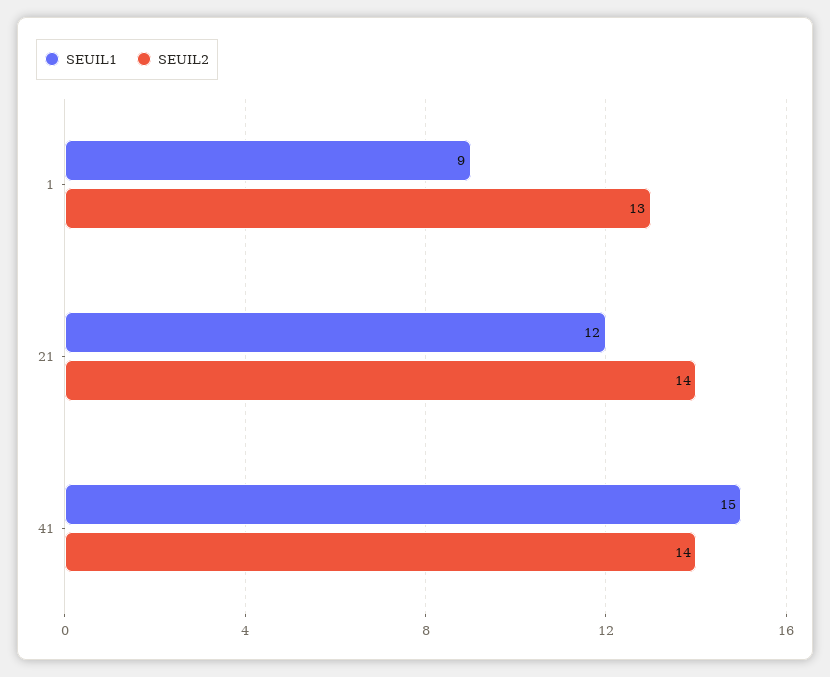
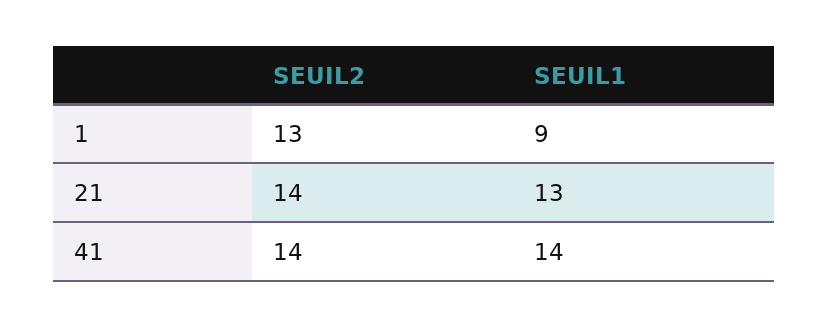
SEUIL1, 21: 12 -> 13
SEUIL1, 41: 15 -> 14

